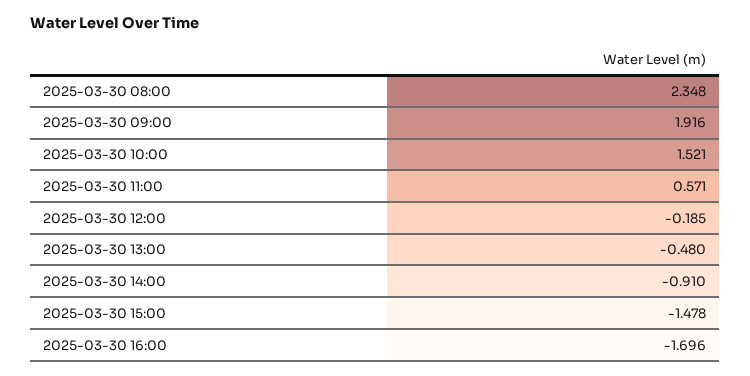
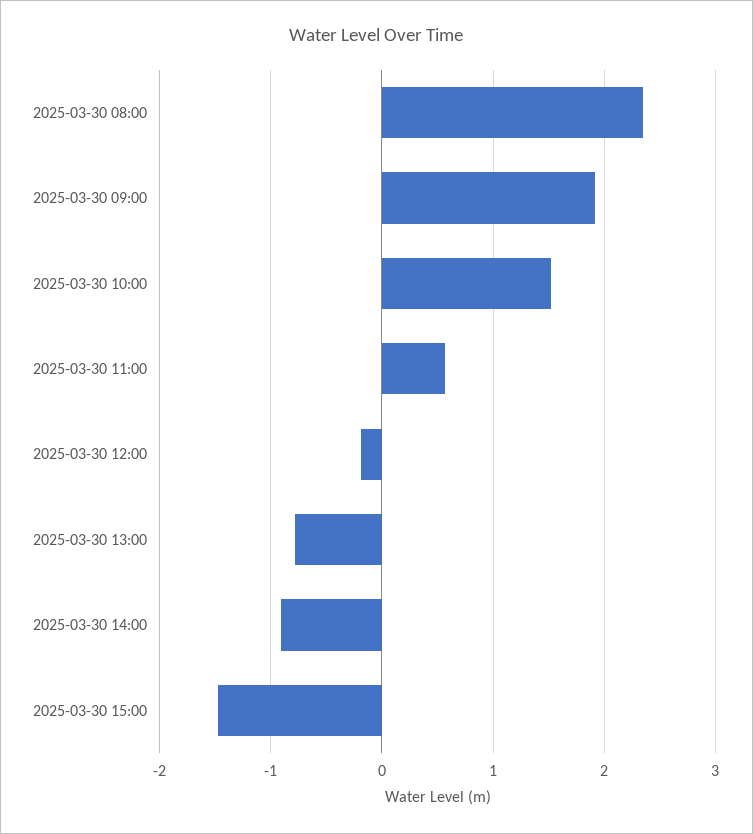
2025-03-30 13:00: -0.48 -> -0.8
2025-03-30 16:00: -1.696 -> none

